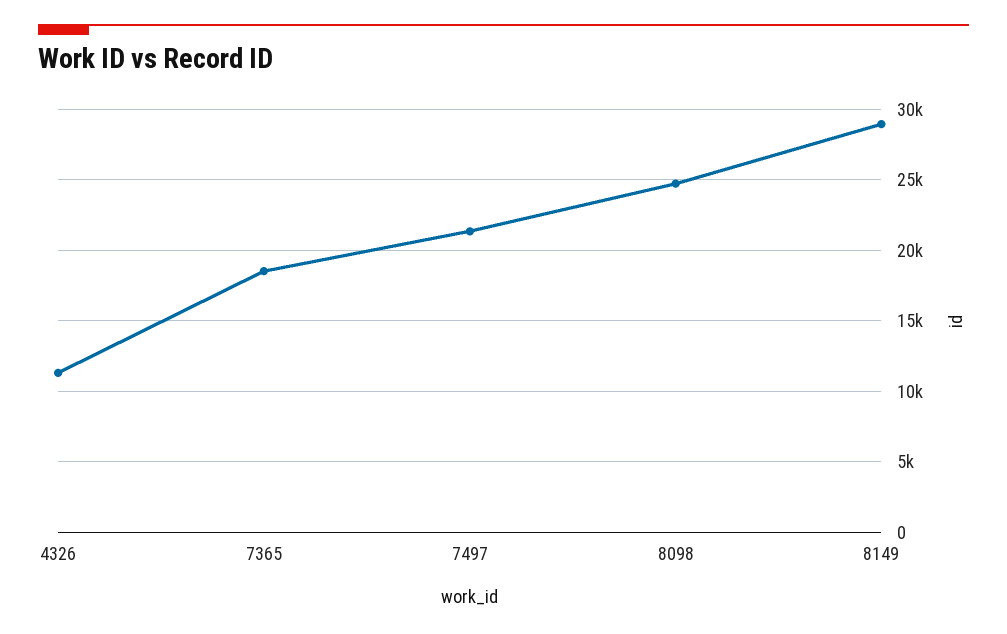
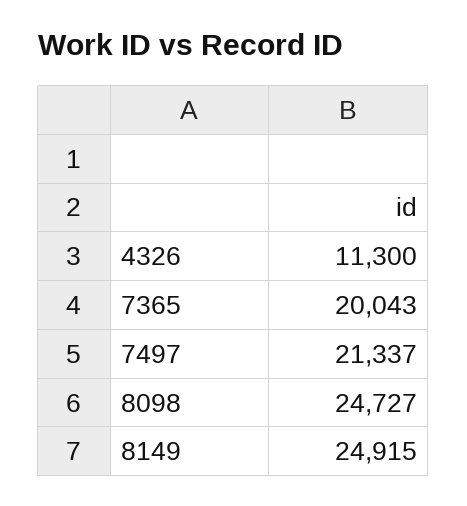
7365: 18500 -> 20043
8149: 29000 -> 24915

